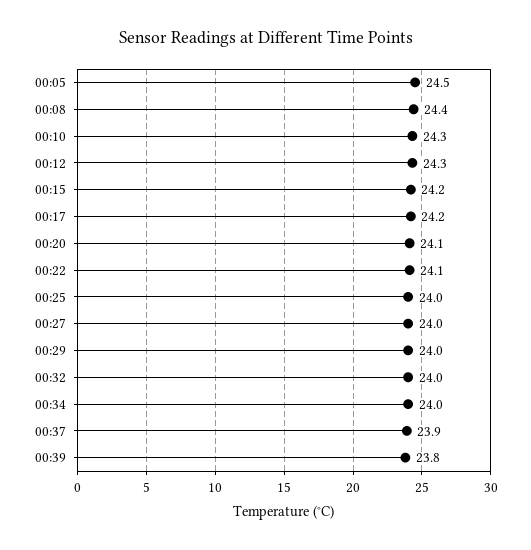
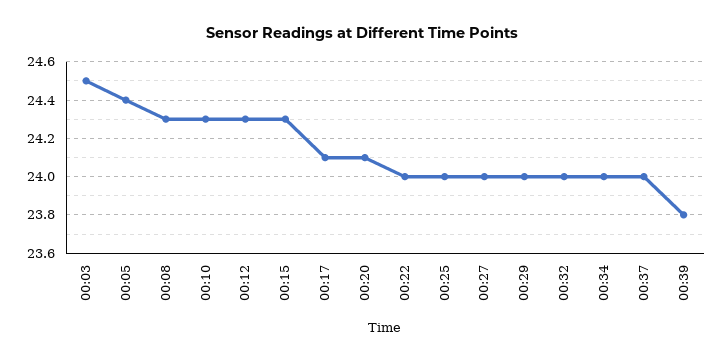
00:05: 24.5 -> 24.4
00:08: 24.4 -> 24.3
00:15: 24.2 -> 24.3
00:17: 24.2 -> 24.1
00:22: 24.1 -> 24
00:37: 23.9 -> 24
00:03: none -> 24.5

